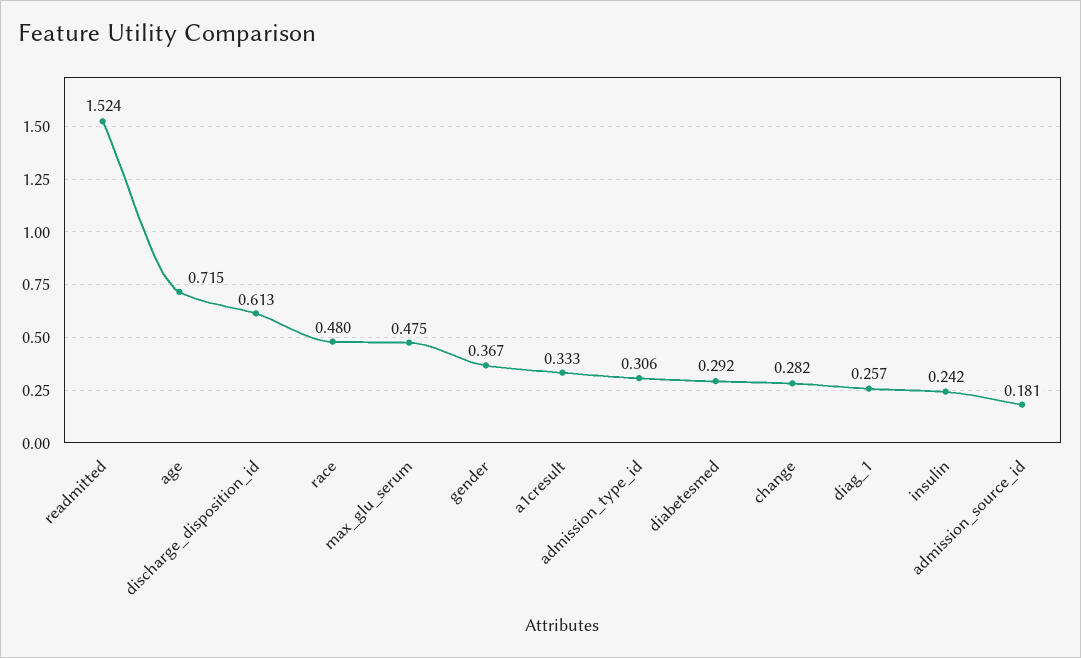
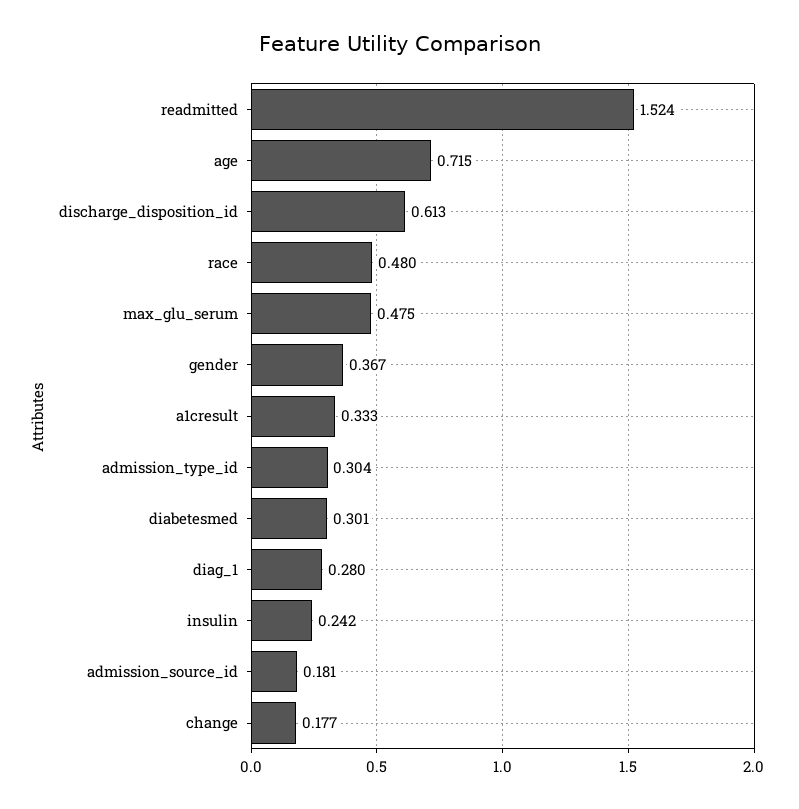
admission_type_id: 0.306 -> 0.304
diabetesmed: 0.292 -> 0.301
change: 0.282 -> 0.177
diag_1: 0.257 -> 0.28

